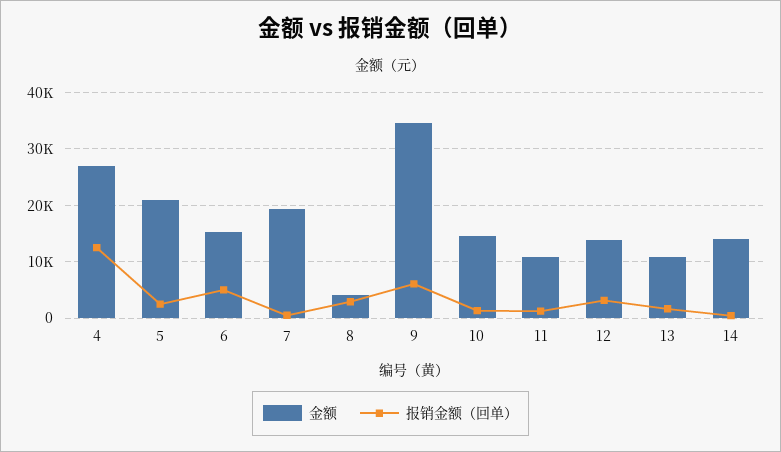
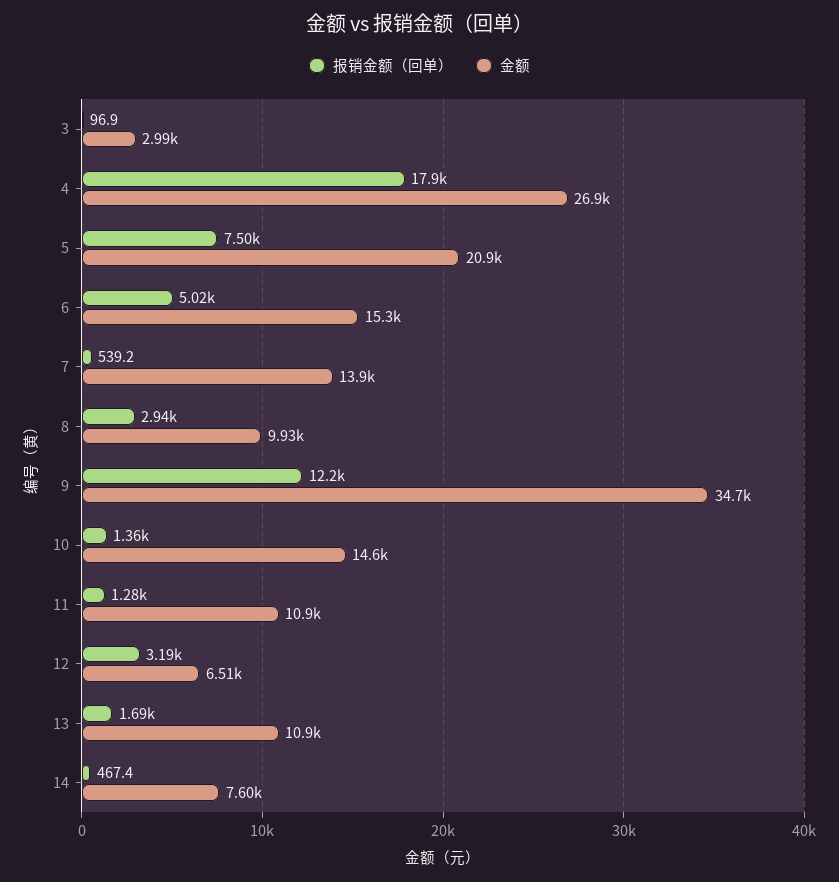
报销金额（回单）, 4: 12000 -> 17900
报销金额（回单）, 5: 2000 -> 7500
金额, 7: 20000 -> 13900
金额, 8: 4000 -> 9930
报销金额（回单）, 9: 6000 -> 12200
金额, 12: 14000 -> 6510
金额, 14: 14000 -> 7600
报销金额（回单）, 3: none -> 96.9
金额, 3: none -> 2990

